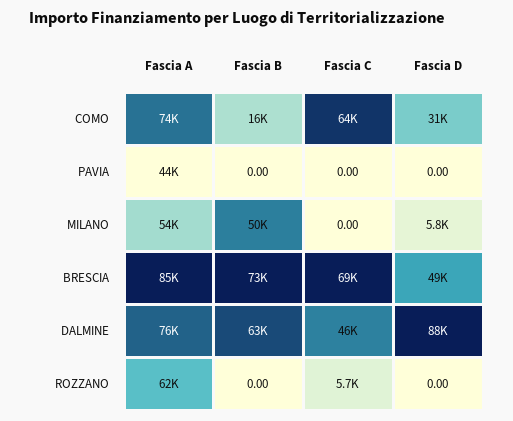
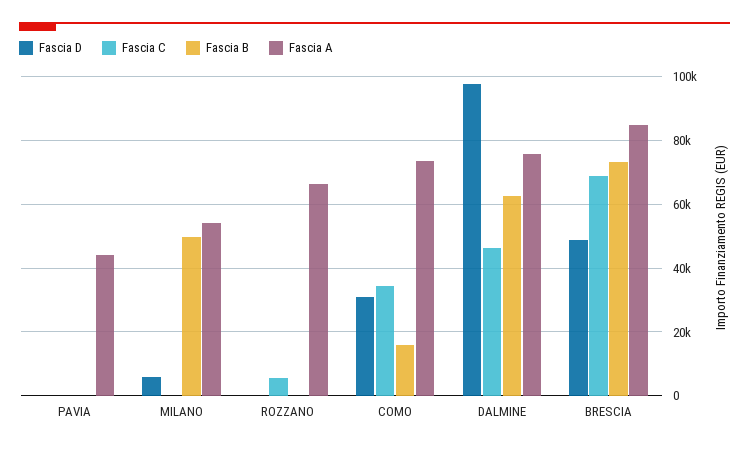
Fascia C, COMO: 64000 -> 34000
Fascia D, DALMINE: 88000 -> 98000
Fascia A, ROZZANO: 62000 -> 66000

